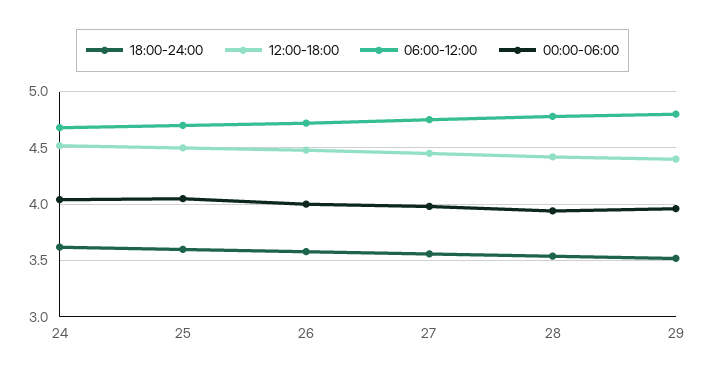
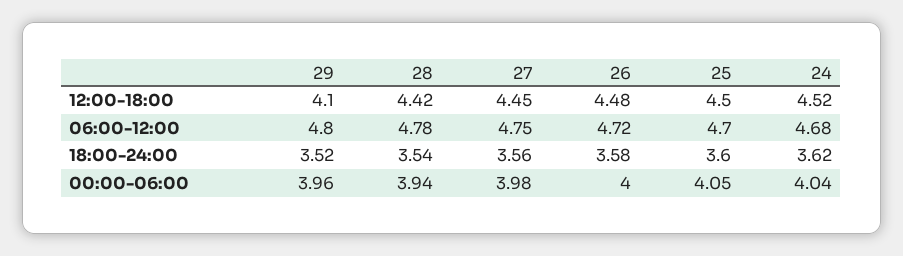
12:00-18:00, 29: 4.4 -> 4.1

